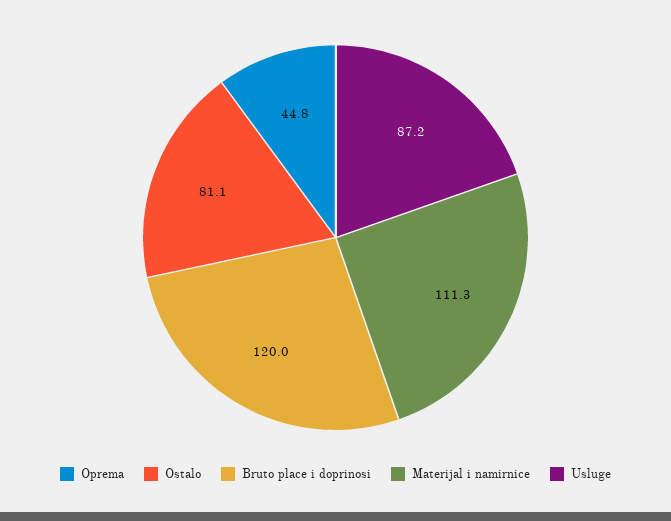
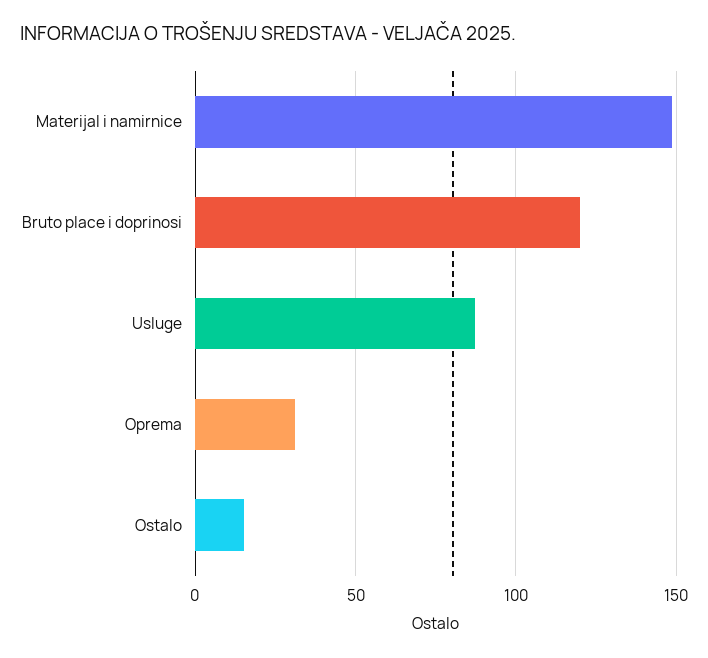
Oprema: 44.8 -> 30
Ostalo: 81.1 -> 15
Materijal i namirnice: 111.3 -> 150

